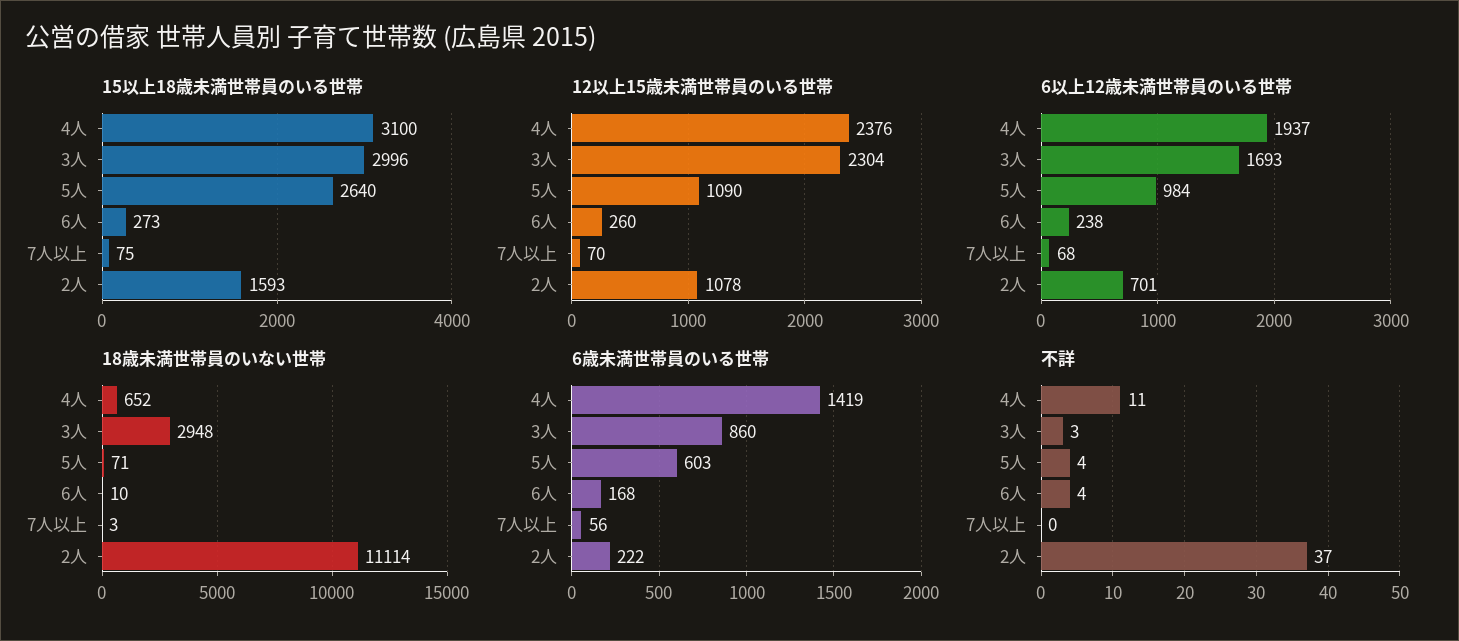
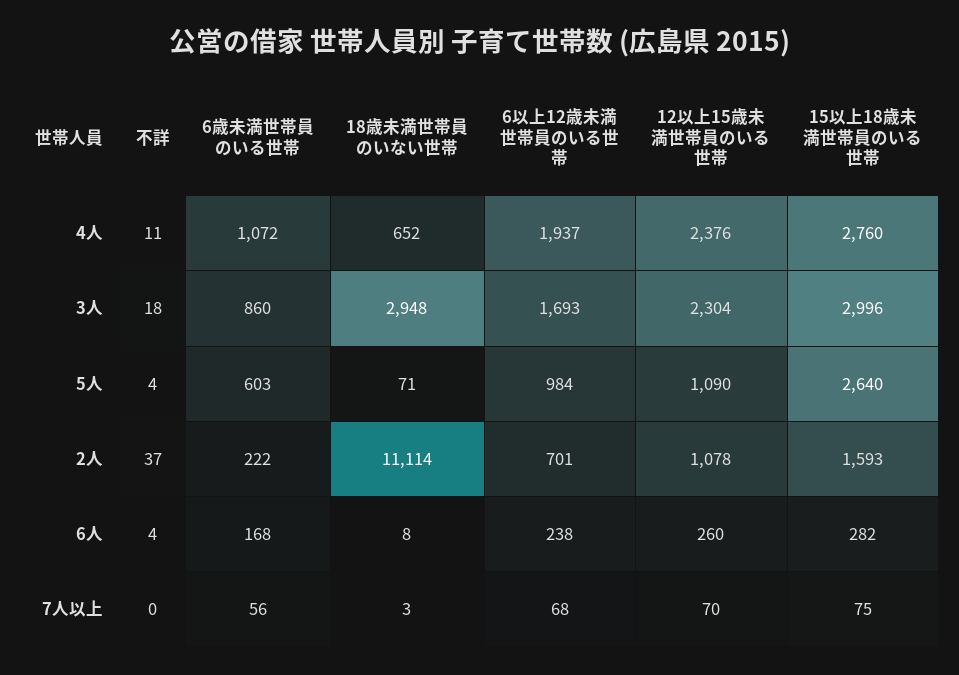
15以上18歳未満世帯員のいる世帯, 4人: 3100 -> 2760
15以上18歳未満世帯員のいる世帯, 6人: 273 -> 282
18歳未満世帯員のいない世帯, 6人: 10 -> 8
6歳未満世帯員のいる世帯, 4人: 1419 -> 1072
不詳, 3人: 3 -> 18

